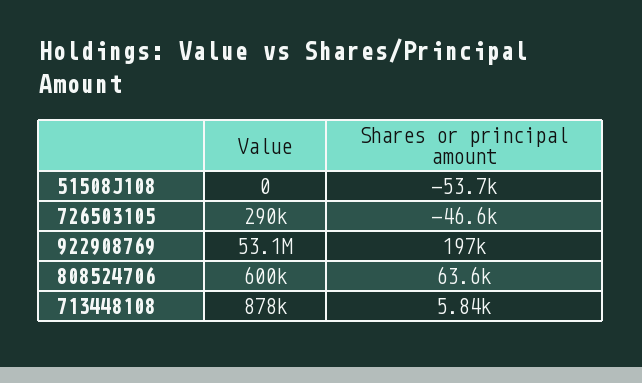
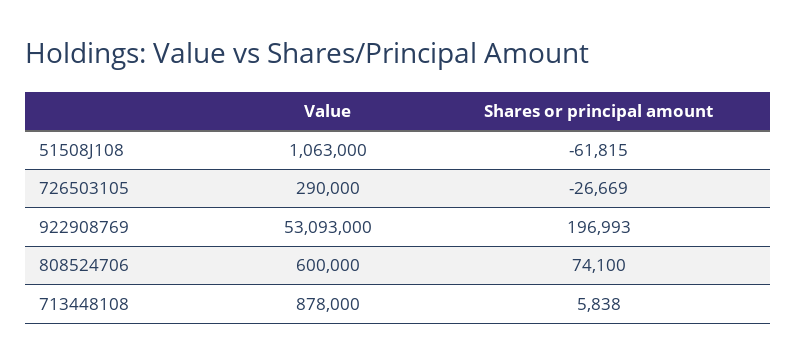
Value, 51508J108: 0 -> 1063000
Shares or principal amount, 51508J108: -53700 -> -61815
Shares or principal amount, 726503105: -46600 -> -26669
Shares or principal amount, 808524706: 63600 -> 74100

